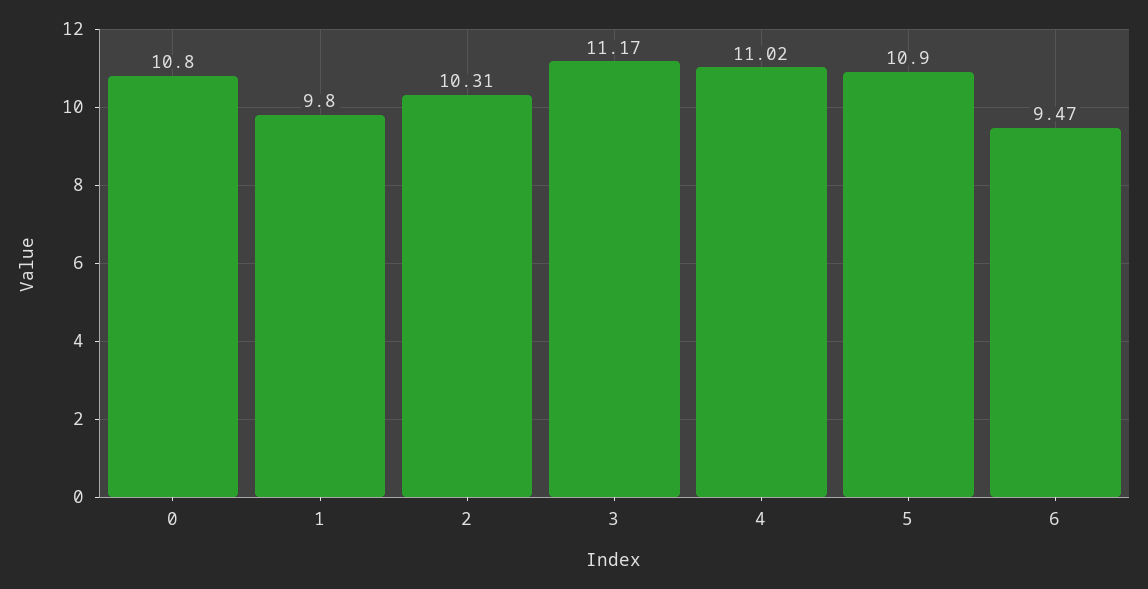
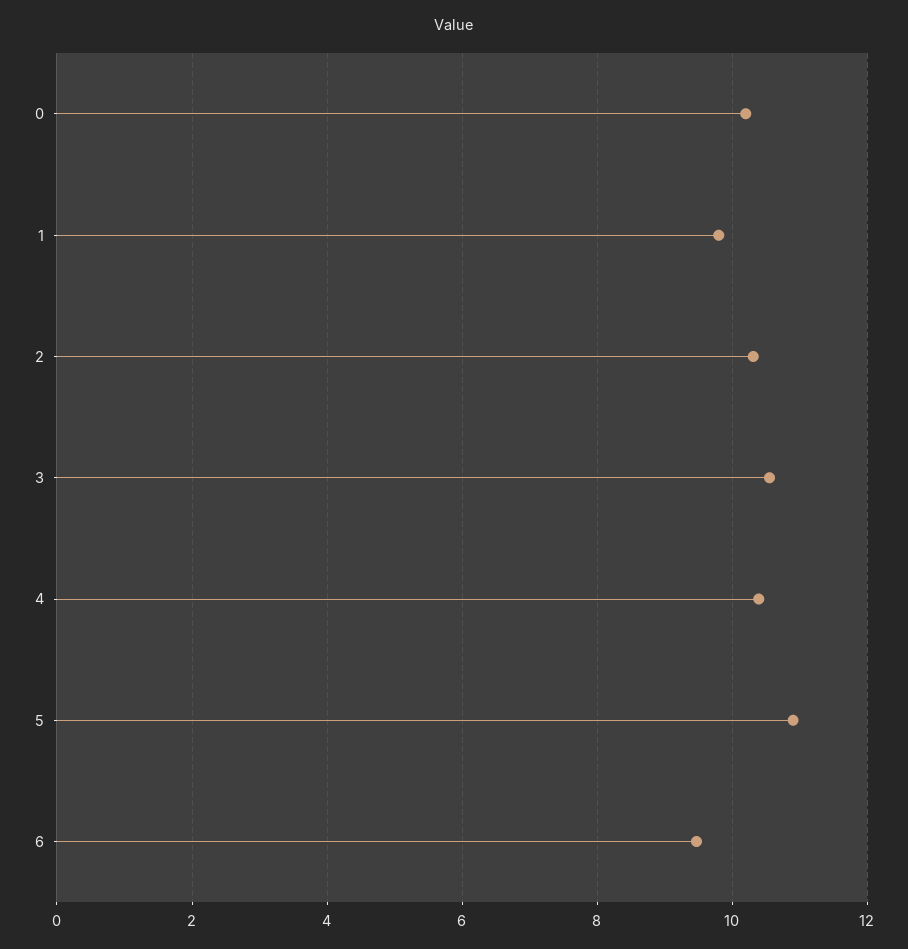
0: 10.8 -> 10.2
3: 11.17 -> 10.6
4: 11.02 -> 10.4

